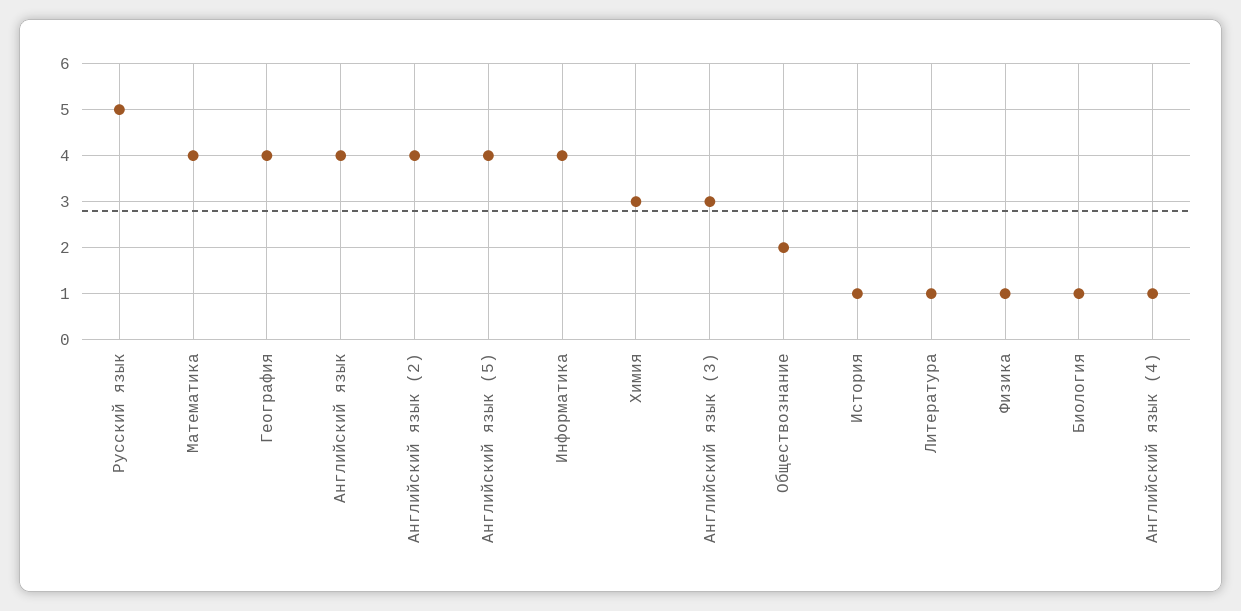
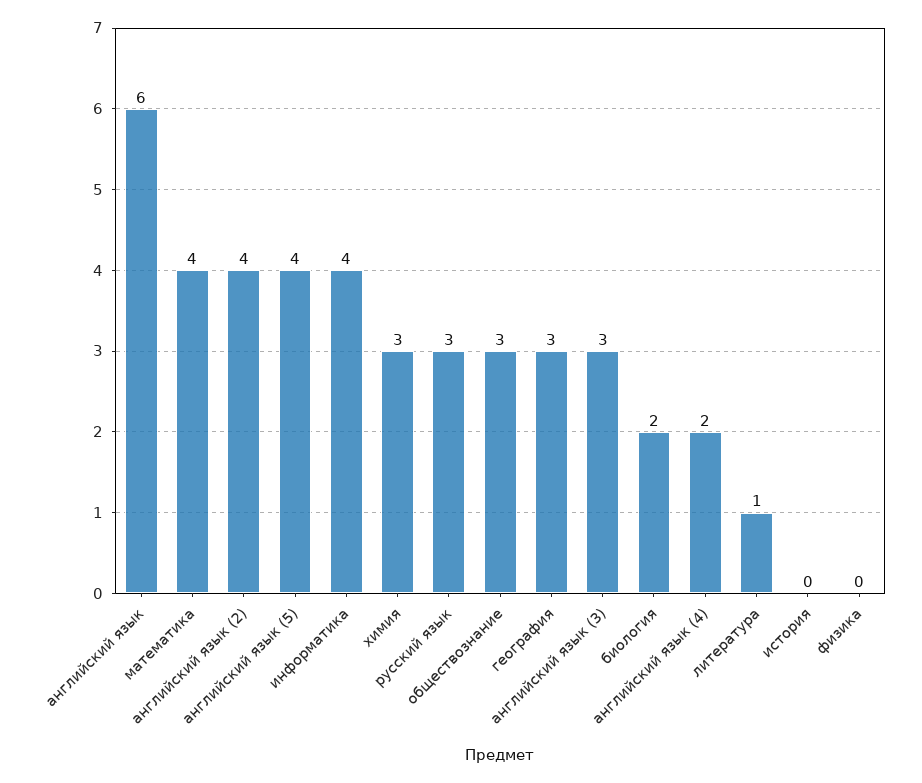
Русский язык: 5 -> 3
География: 4 -> 3
Английский язык: 4 -> 6
Обществознание: 2 -> 3
История: 1 -> 0
Физика: 1 -> 0
Биология: 1 -> 2
Английский язык (4): 1 -> 2

